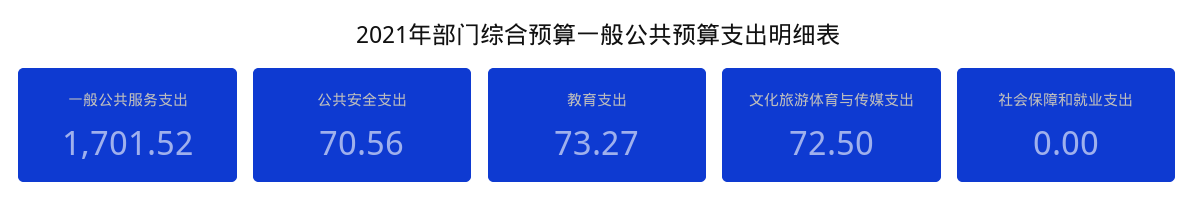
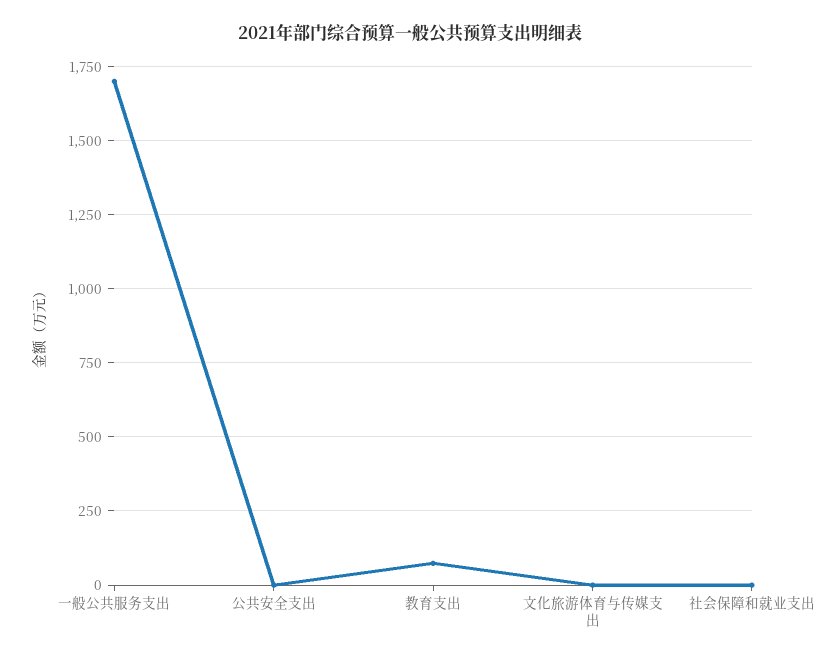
公共安全支出: 70.56 -> 0
文化旅游体育与传媒支出: 72.5 -> 0

